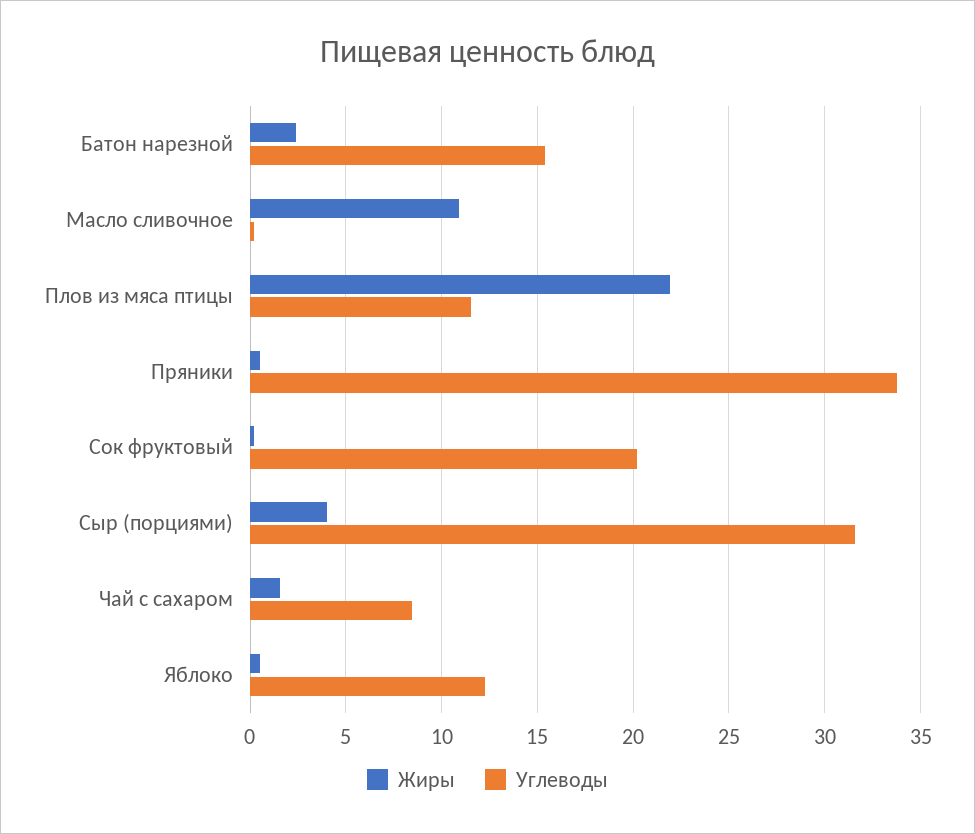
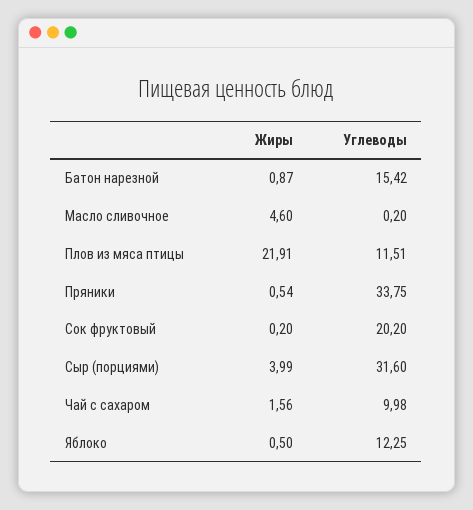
Жиры, Батон нарезной: 2.5 -> 0.87
Жиры, Масло сливочное: 11 -> 4.6
Углеводы, Чай с сахаром: 8.5 -> 9.98

